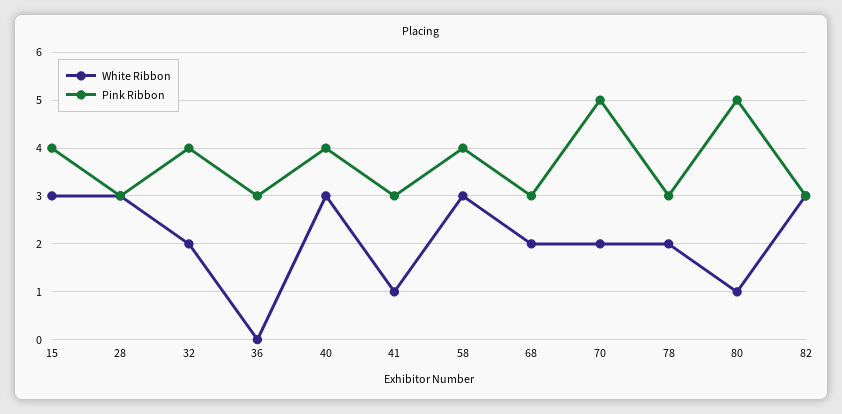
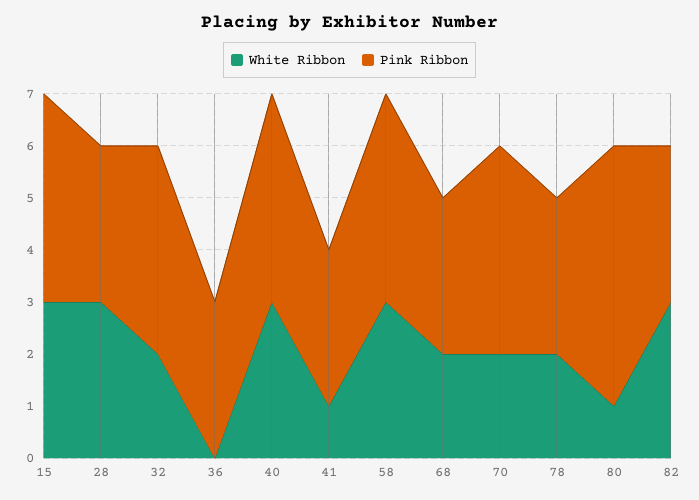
Pink Ribbon, 70: 5 -> 4

